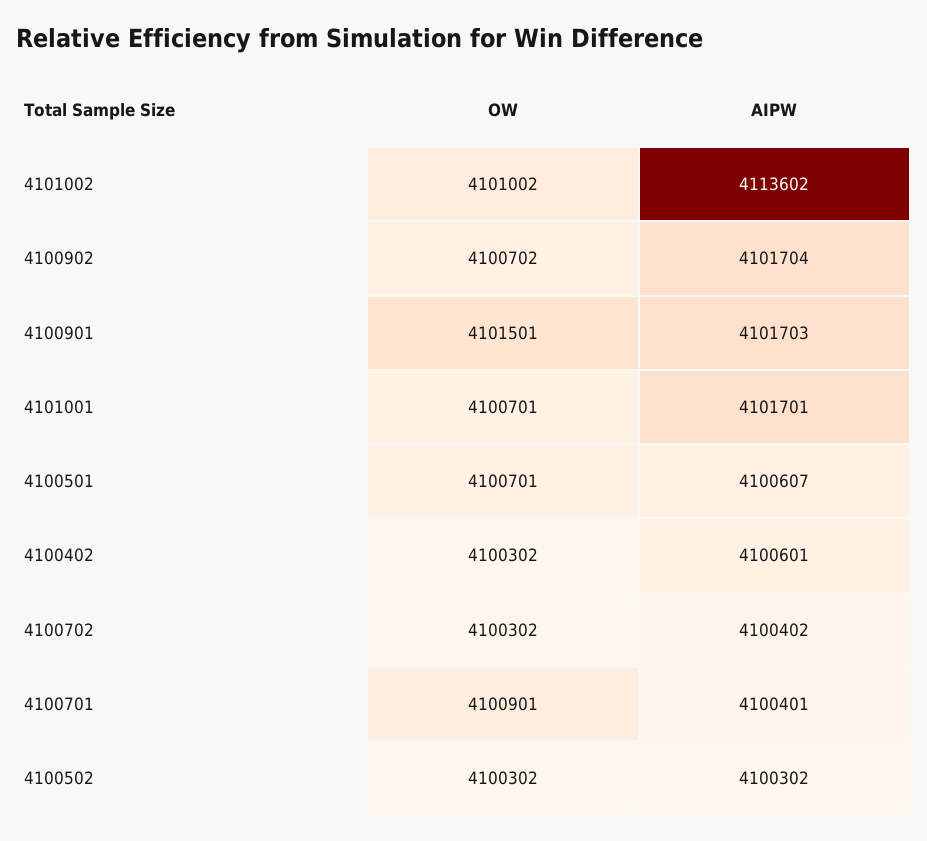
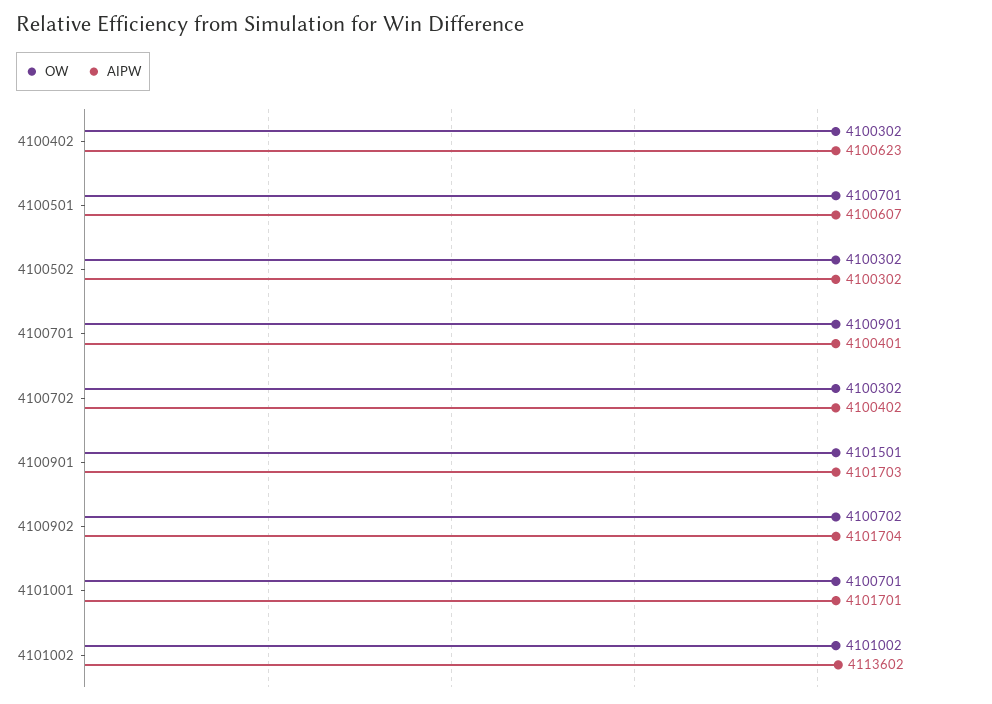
AIPW, 4100402: 4100601 -> 4100623

